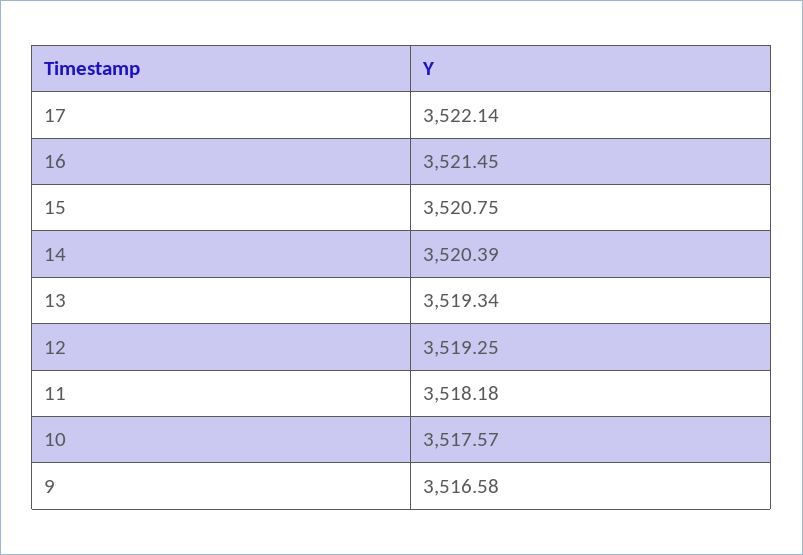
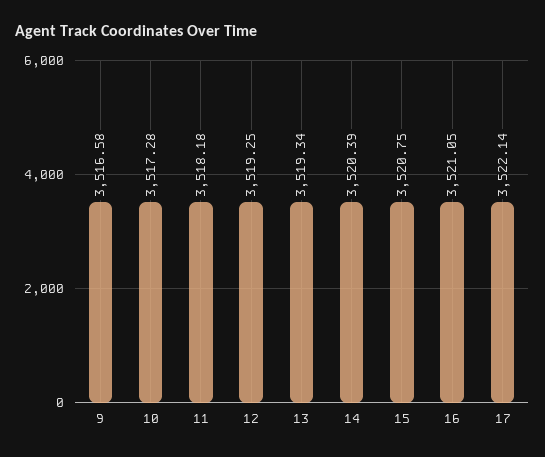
16: 3521.45 -> 3521.05
10: 3517.57 -> 3517.28

